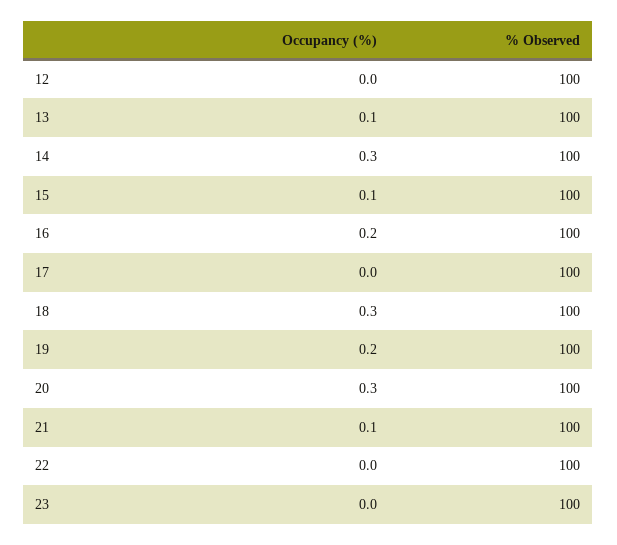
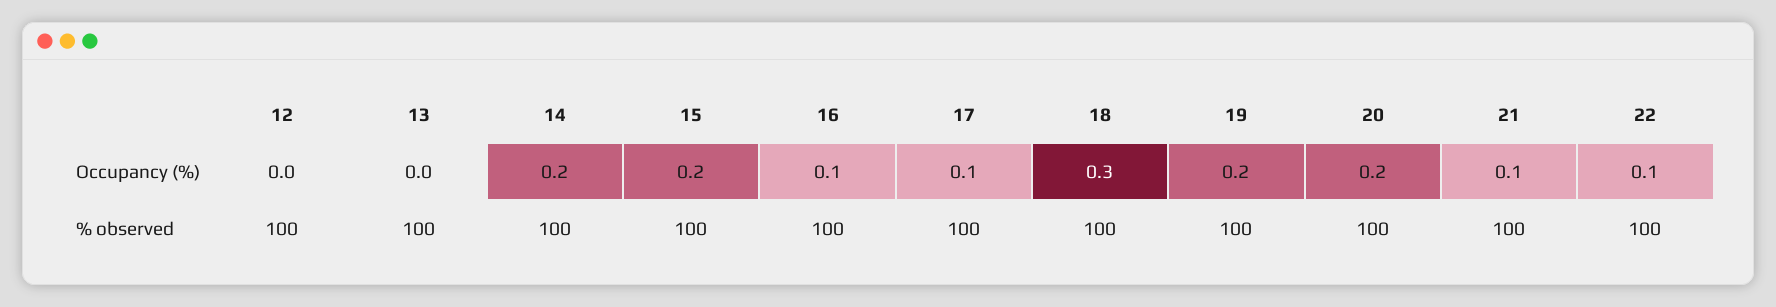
Occupancy (%), 13: 0.1 -> 0
Occupancy (%), 14: 0.3 -> 0.2
Occupancy (%), 15: 0.1 -> 0.2
Occupancy (%), 16: 0.2 -> 0.1
Occupancy (%), 17: 0 -> 0.1
Occupancy (%), 20: 0.3 -> 0.2
Occupancy (%), 22: 0 -> 0.1
Occupancy (%), 23: 0 -> none
% Observed, 23: 100 -> none

